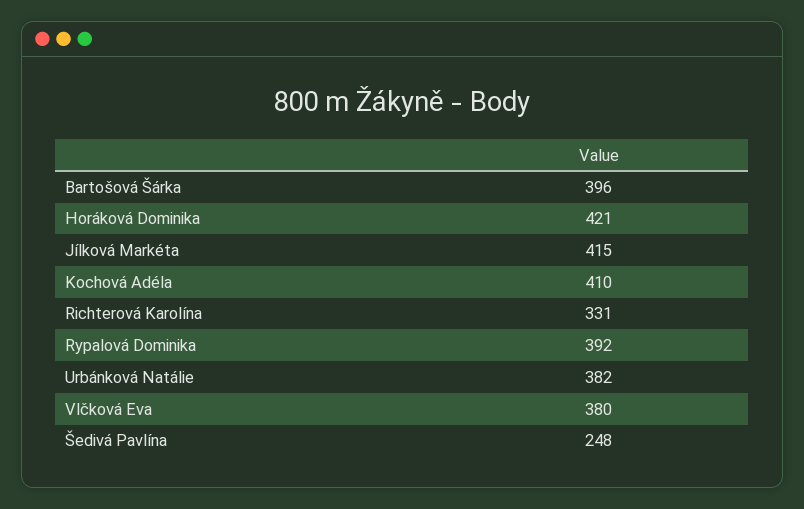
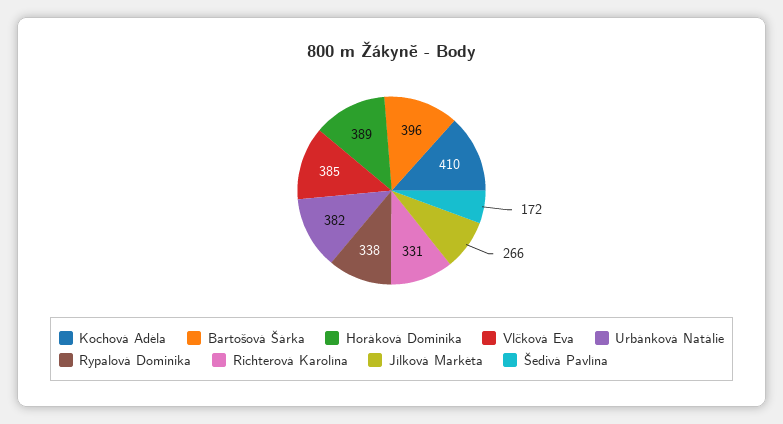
Horáková Dominika: 421 -> 389
Jílková Markéta: 415 -> 266
Rypalová Dominika: 392 -> 338
Vlčková Eva: 380 -> 385
Šedivá Pavlína: 248 -> 172

